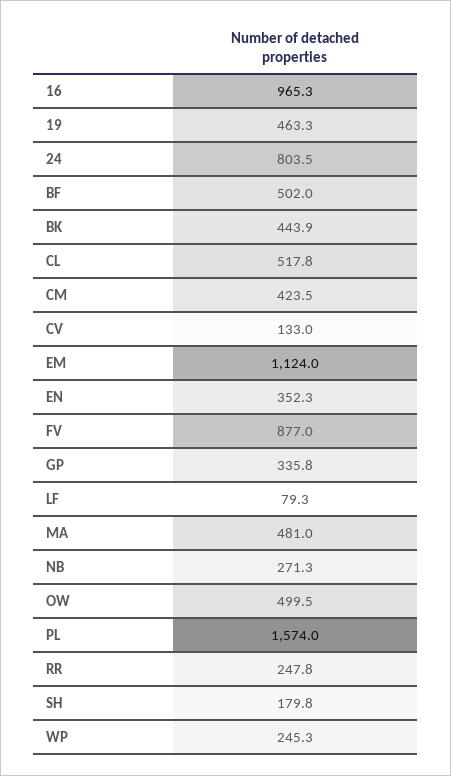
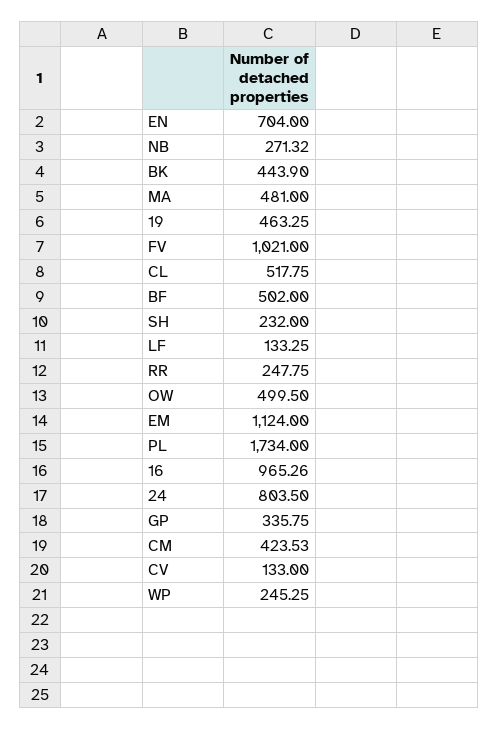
EN: 352.3 -> 704
FV: 877 -> 1021
LF: 79.3 -> 133.25
PL: 1574 -> 1734
SH: 179.8 -> 232

